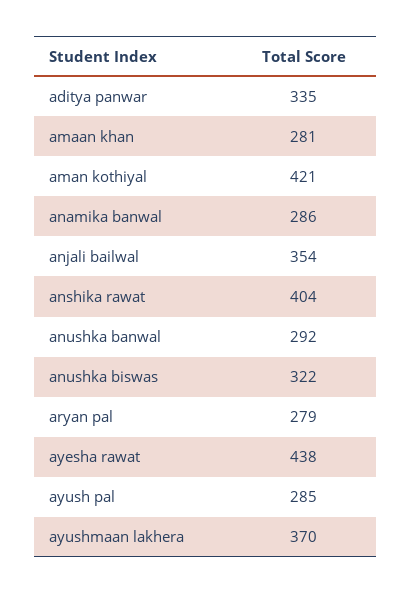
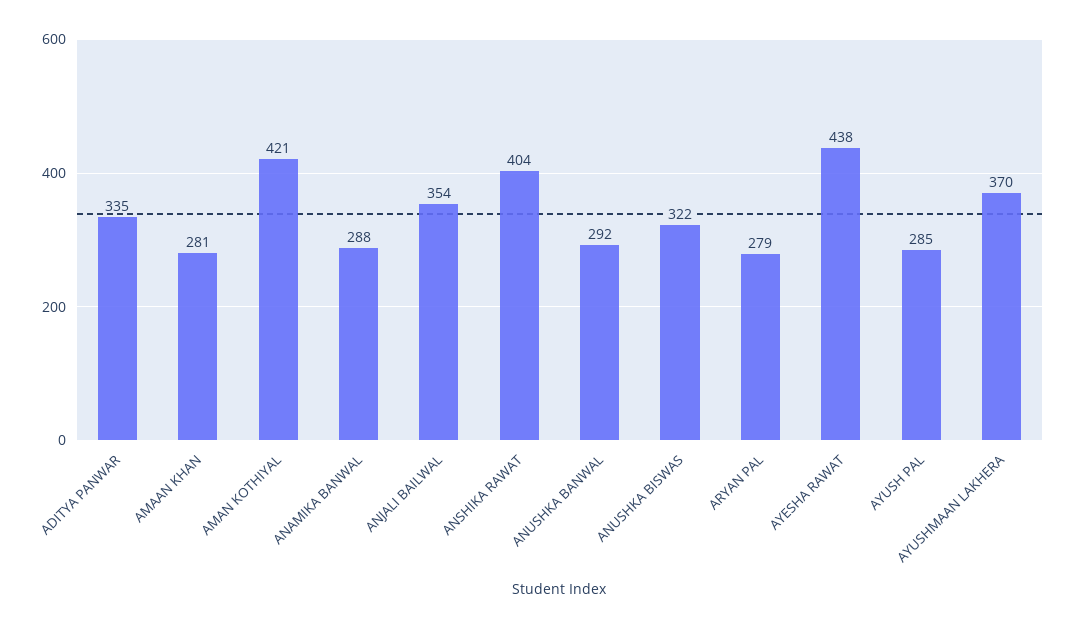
anamika banwal: 286 -> 288

